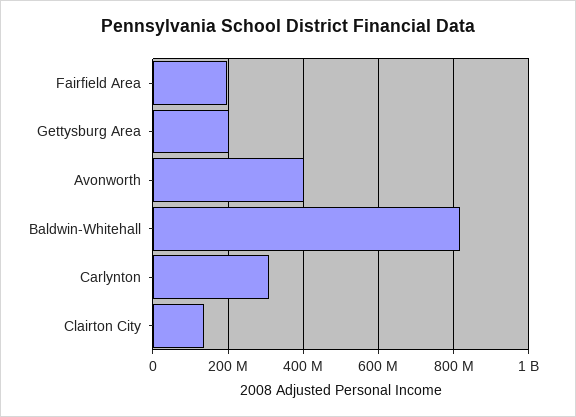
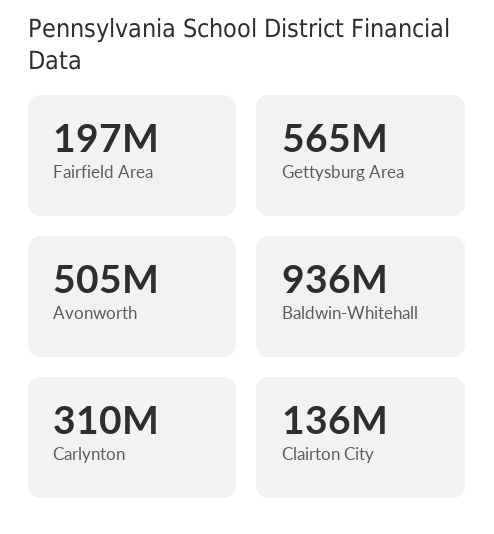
Gettysburg Area: 200000000 -> 565000000
Avonworth: 400000000 -> 505000000
Baldwin-Whitehall: 820000000 -> 936000000

